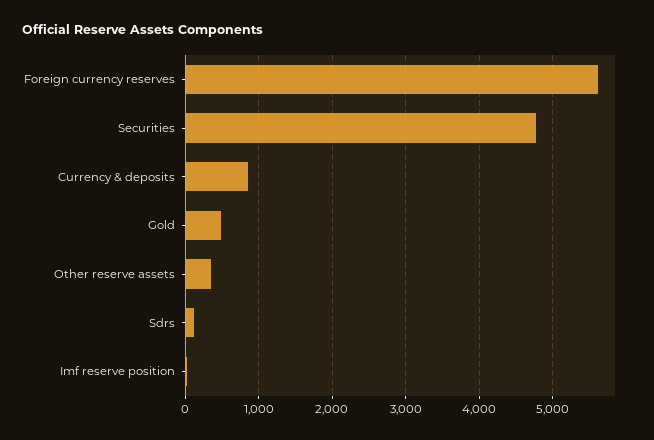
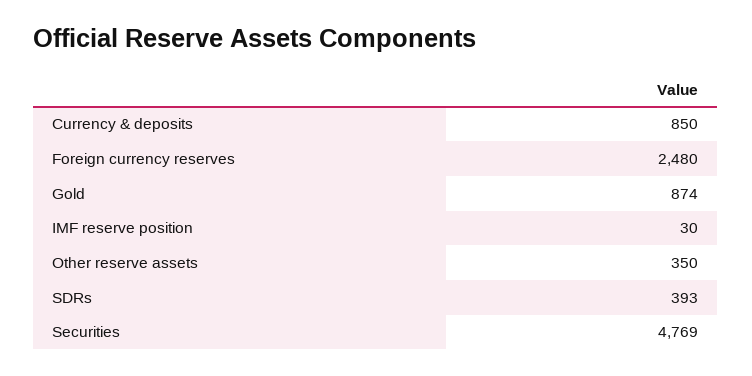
Foreign currency reserves: 5600 -> 2480
Gold: 500 -> 874
Sdrs: 100 -> 393

